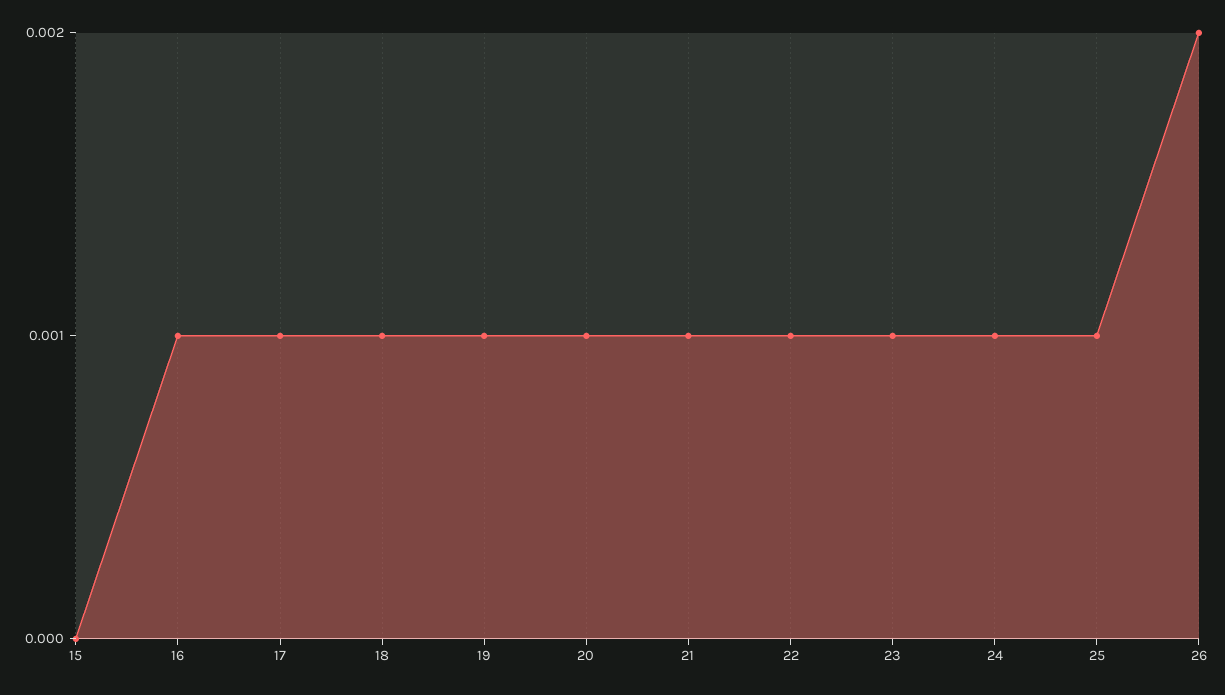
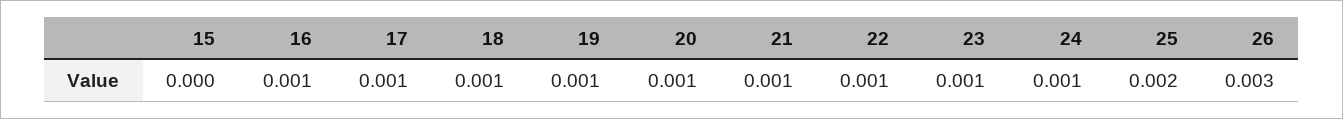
25: 0.001 -> 0.002
26: 0.002 -> 0.003

